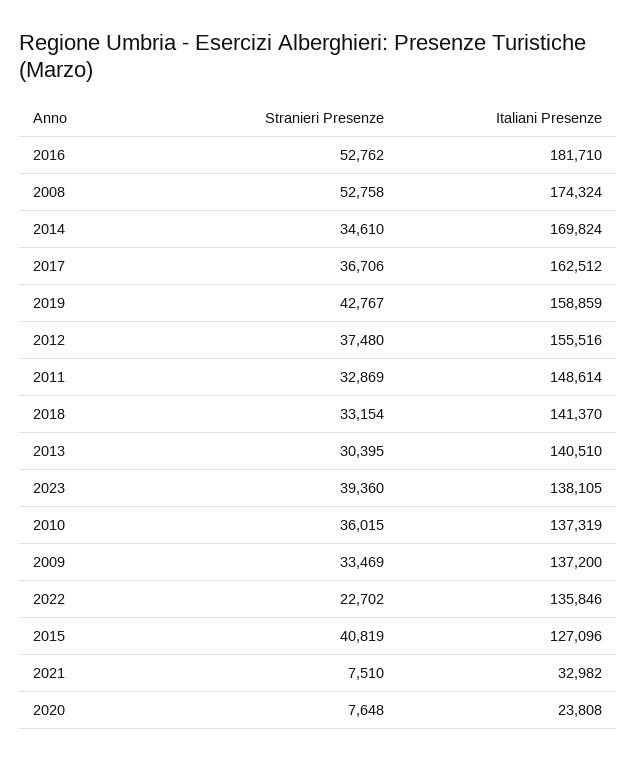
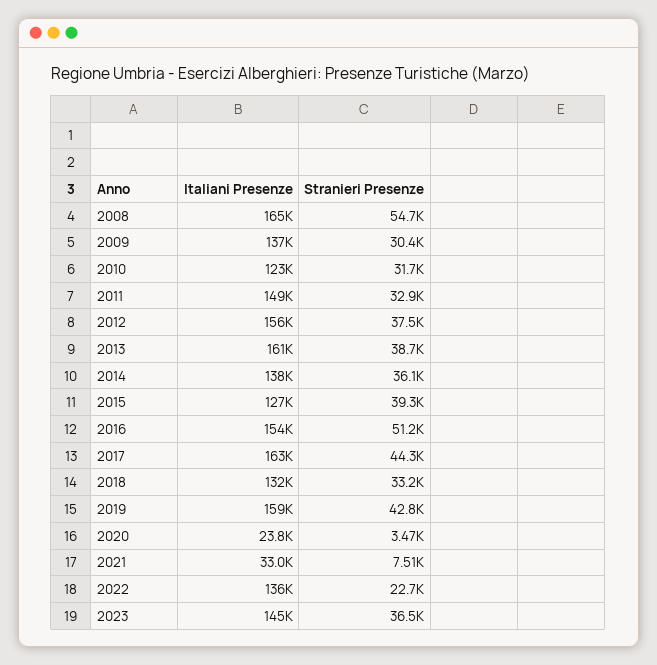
Stranieri Presenze, 2016: 52762 -> 51200
Italiani Presenze, 2016: 181710 -> 154000
Stranieri Presenze, 2008: 52758 -> 54700
Italiani Presenze, 2008: 174324 -> 165000
Stranieri Presenze, 2014: 34610 -> 36100
Italiani Presenze, 2014: 169824 -> 138000
Stranieri Presenze, 2017: 36706 -> 44300
Italiani Presenze, 2018: 141370 -> 132000
Stranieri Presenze, 2013: 30395 -> 38700
Italiani Presenze, 2013: 140510 -> 161000
Stranieri Presenze, 2023: 39360 -> 36500
Italiani Presenze, 2023: 138105 -> 145000
Stranieri Presenze, 2010: 36015 -> 31700
Italiani Presenze, 2010: 137319 -> 123000
Stranieri Presenze, 2009: 33469 -> 30400
Stranieri Presenze, 2015: 40819 -> 39300
Stranieri Presenze, 2020: 7648 -> 3470

